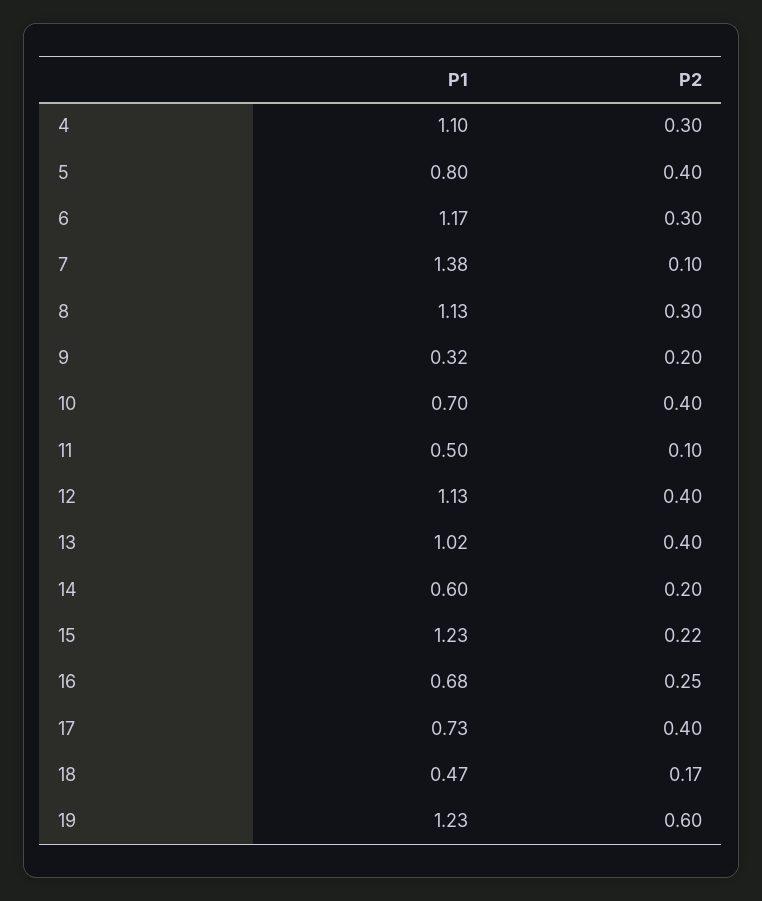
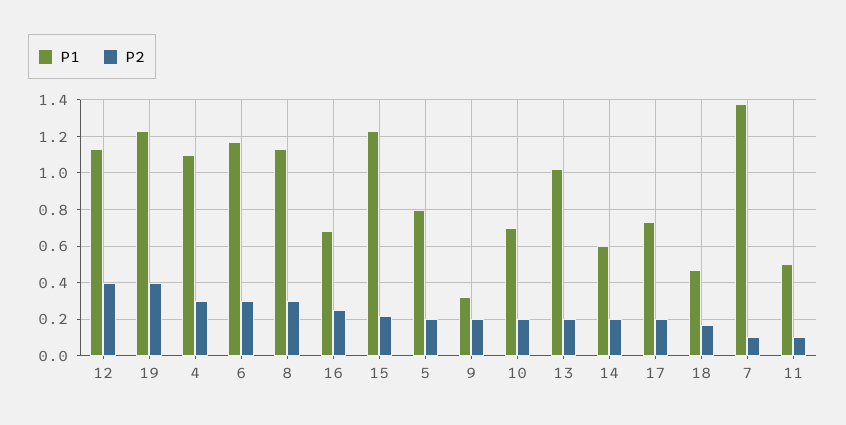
P2, 5: 0.4 -> 0.2
P2, 10: 0.4 -> 0.2
P2, 13: 0.4 -> 0.2
P2, 17: 0.4 -> 0.2
P2, 19: 0.6 -> 0.4

